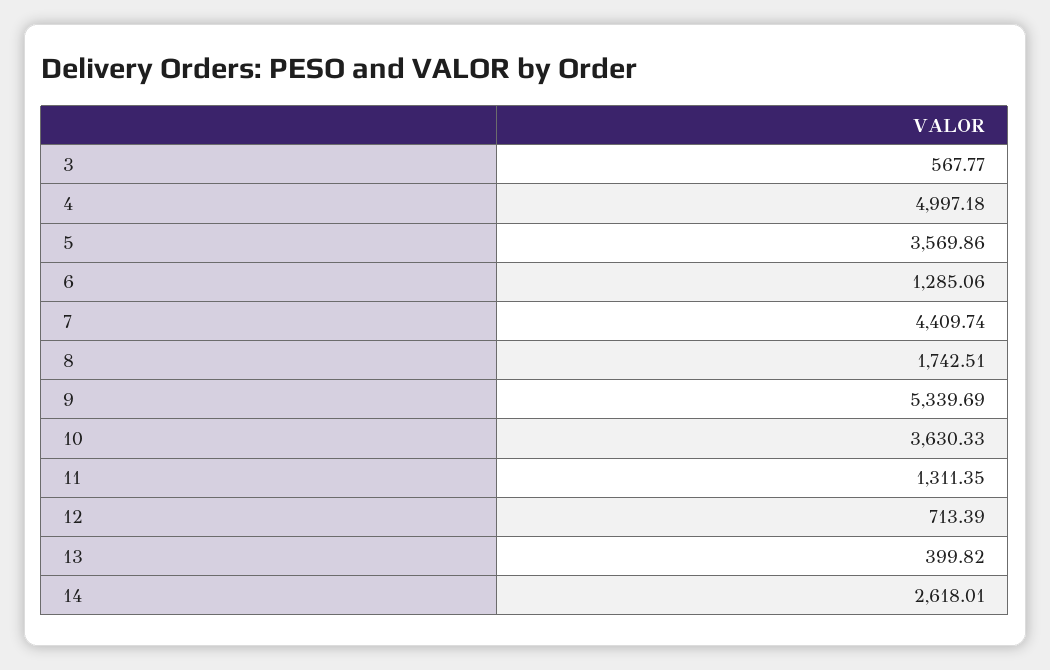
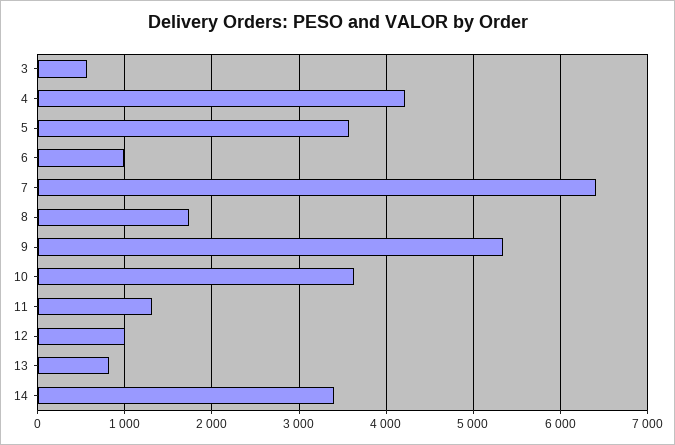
4: 4997.18 -> 4200
6: 1285.06 -> 1000
7: 4409.74 -> 6400
12: 713.39 -> 1000
13: 399.82 -> 800
14: 2618.01 -> 3400

